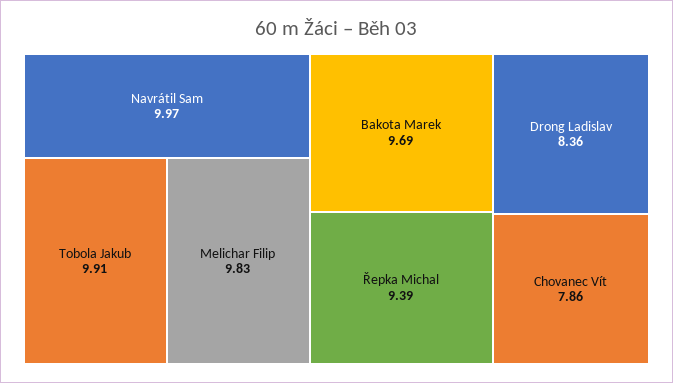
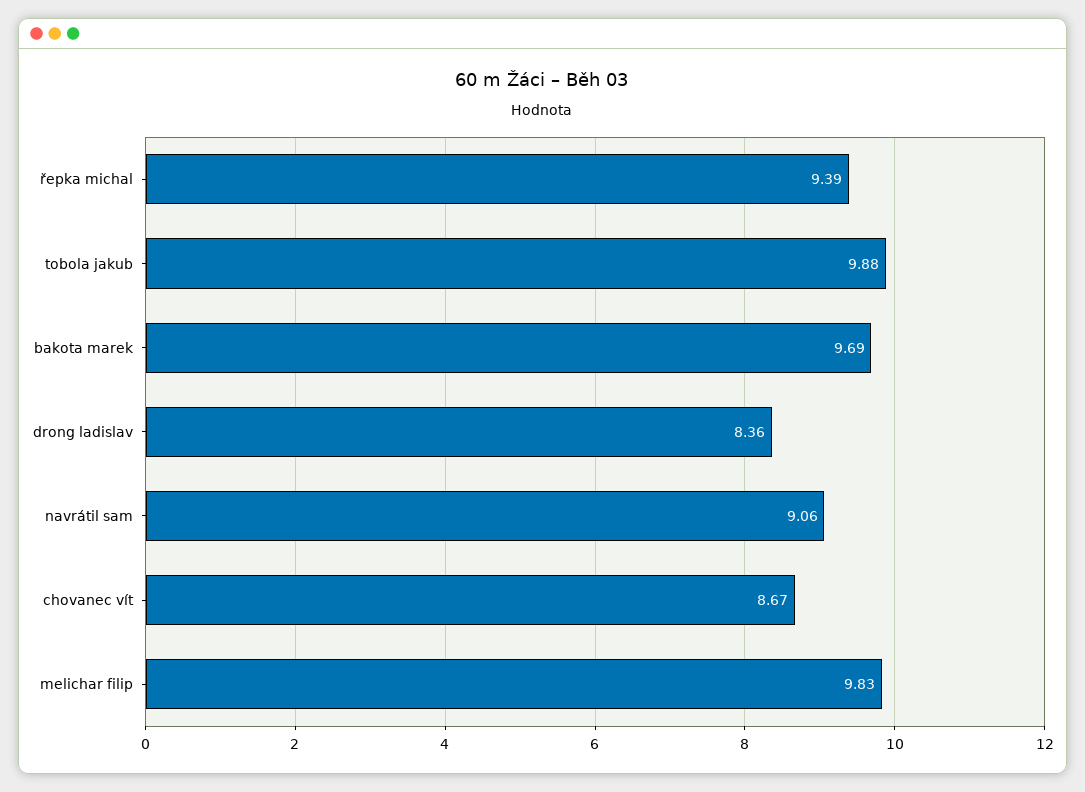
Navrátil Sam: 9.97 -> 9.06
Tobola Jakub: 9.91 -> 9.88
Chovanec Vít: 7.86 -> 8.67

